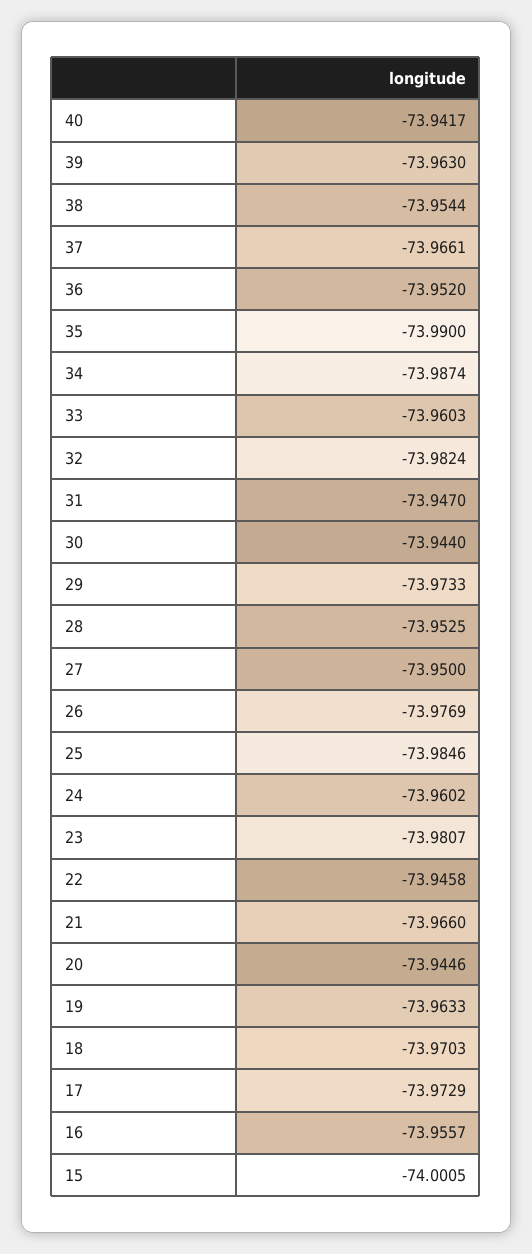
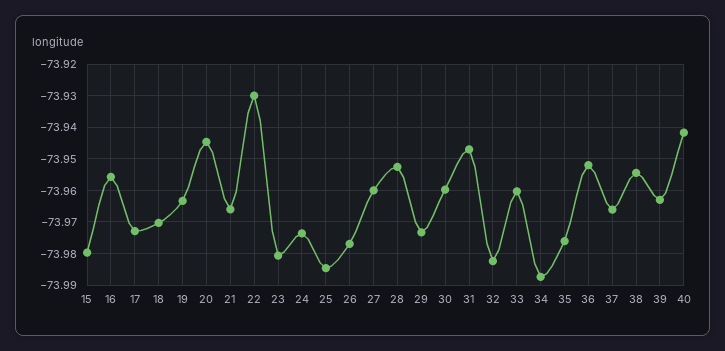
35: -73.99 -> -73.976
30: -73.944 -> -73.96
27: -73.95 -> -73.96
24: -73.9602 -> -73.974
22: -73.9458 -> -73.93
15: -74.0005 -> -73.98

